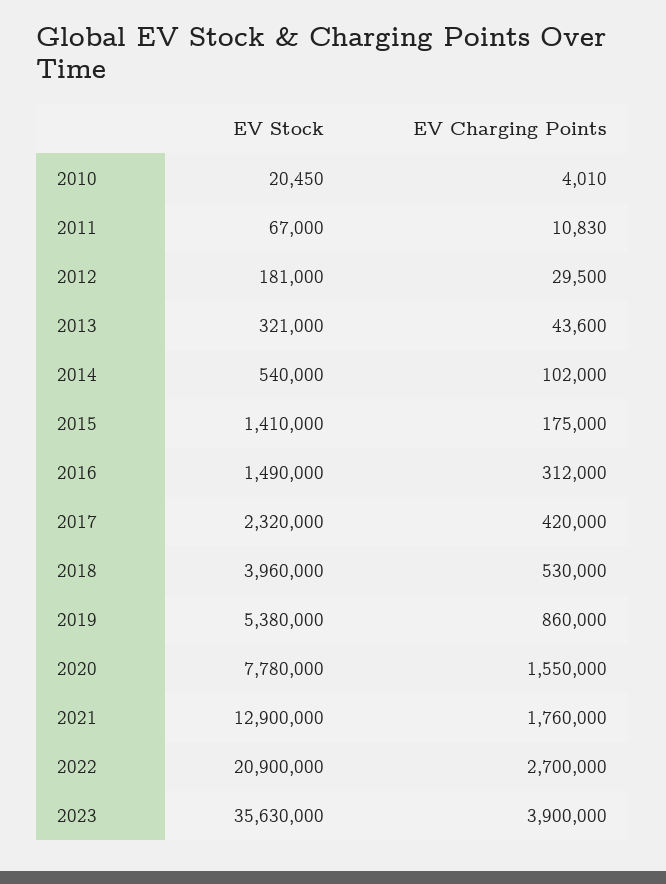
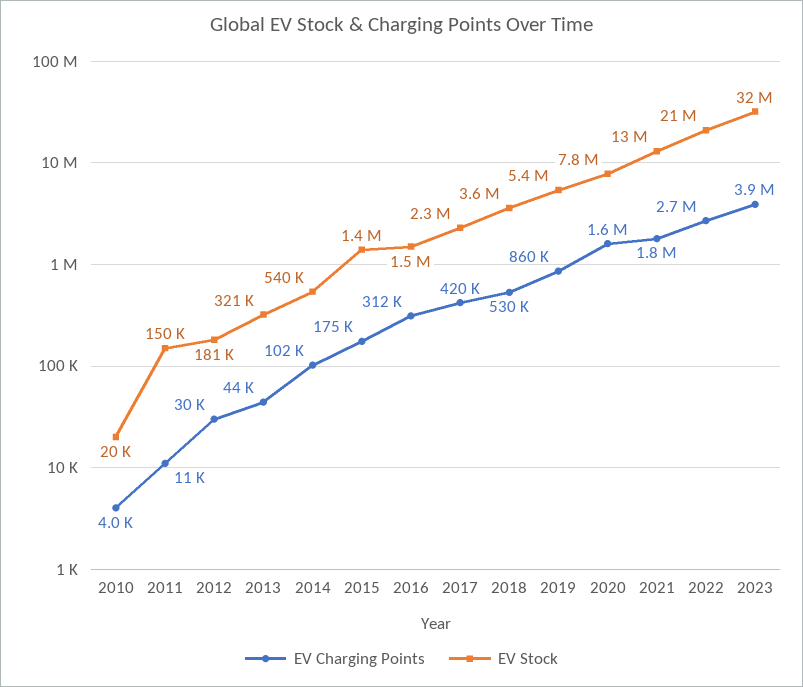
EV Stock, 2011: 67000 -> 150000
EV Stock, 2018: 3960000 -> 3600000
EV Stock, 2023: 35630000 -> 32000000

